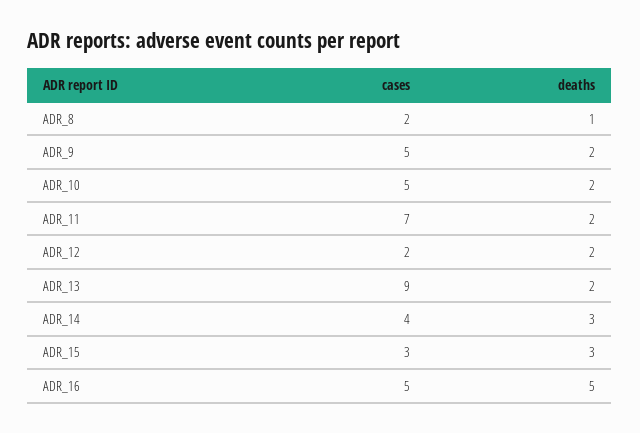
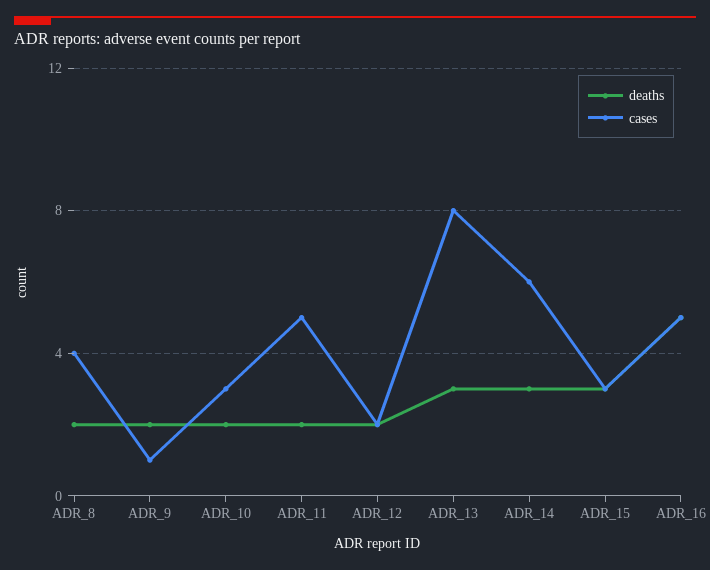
cases, ADR_8: 2 -> 4
deaths, ADR_8: 1 -> 2
cases, ADR_9: 5 -> 1
cases, ADR_10: 5 -> 3
cases, ADR_11: 7 -> 5
cases, ADR_13: 9 -> 8
deaths, ADR_13: 2 -> 3
cases, ADR_14: 4 -> 6

